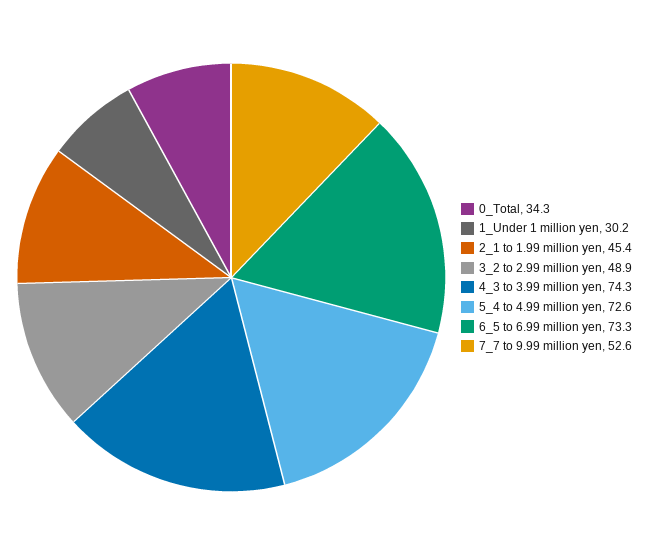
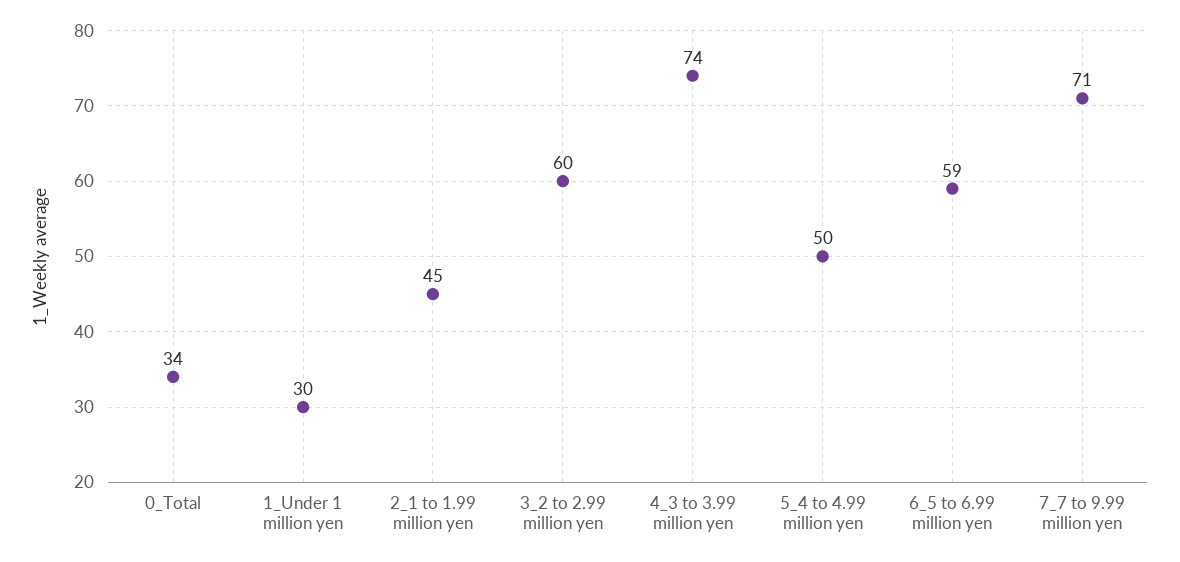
3_2 to 2.99 million yen: 48.9 -> 60
5_4 to 4.99 million yen: 72.6 -> 50
6_5 to 6.99 million yen: 73.3 -> 59
7_7 to 9.99 million yen: 52.6 -> 71

